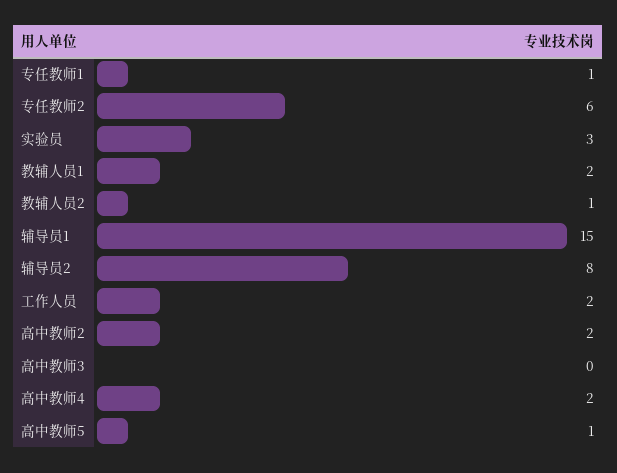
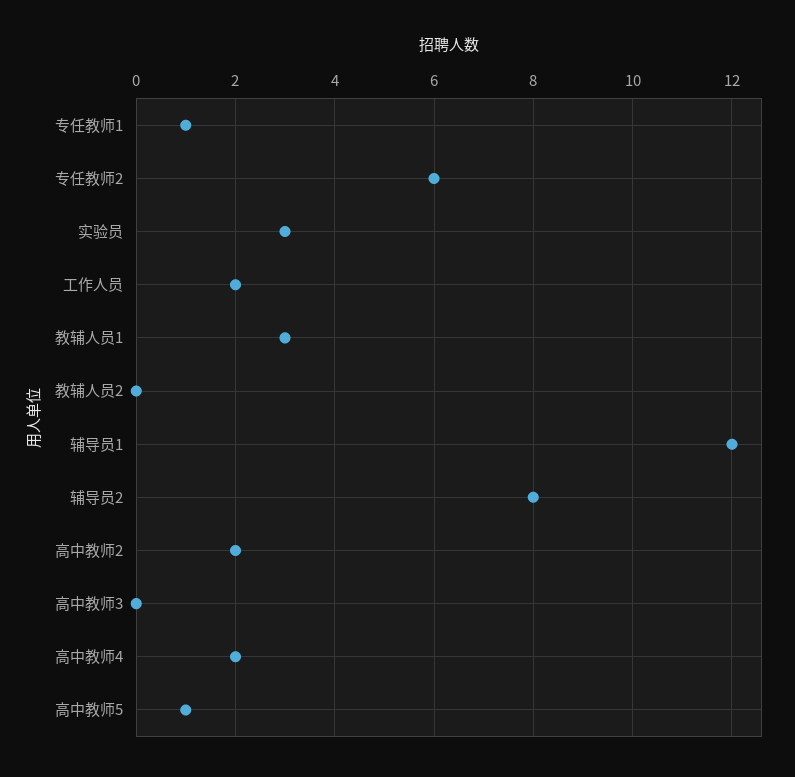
教辅人员1: 2 -> 3
教辅人员2: 1 -> 0
辅导员1: 15 -> 12

